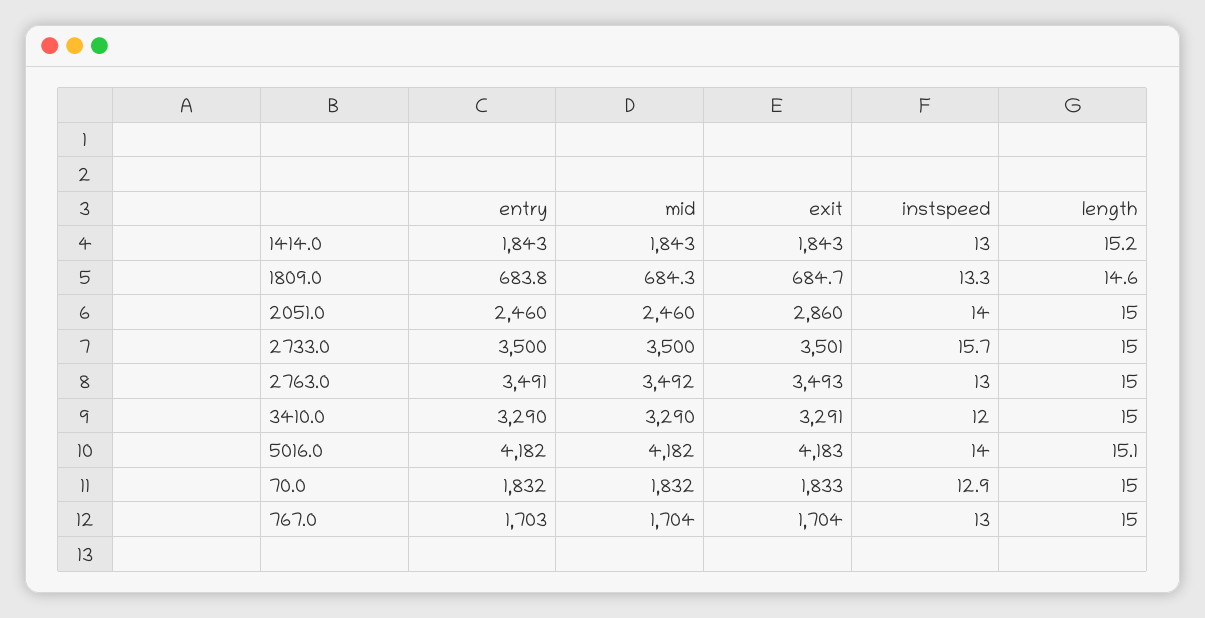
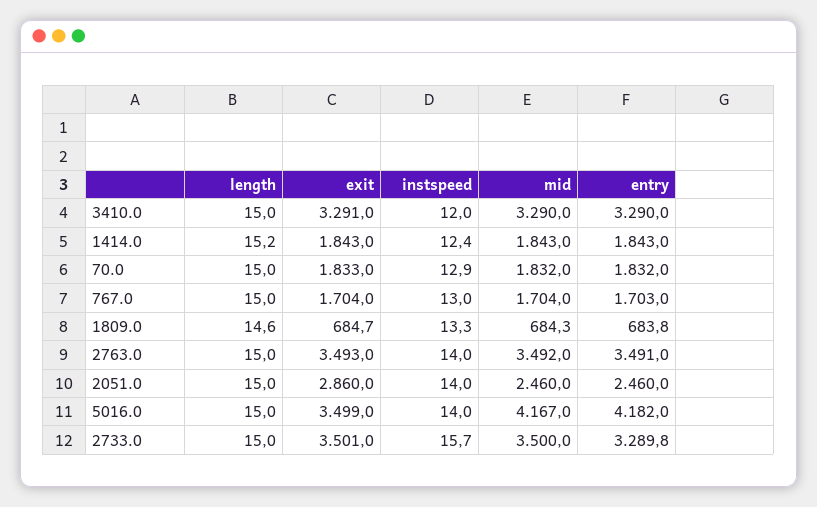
instspeed, 1414.0: 13 -> 12.4
entry, 2733.0: 3500 -> 3289.8
instspeed, 2763.0: 13 -> 14
mid, 5016.0: 4182 -> 4167
exit, 5016.0: 4183 -> 3499
length, 5016.0: 15.1 -> 15

